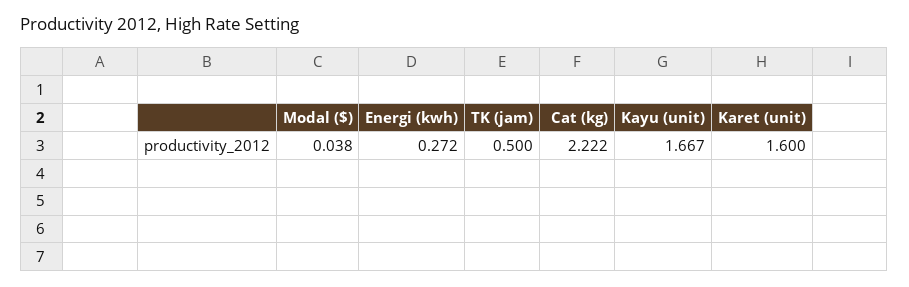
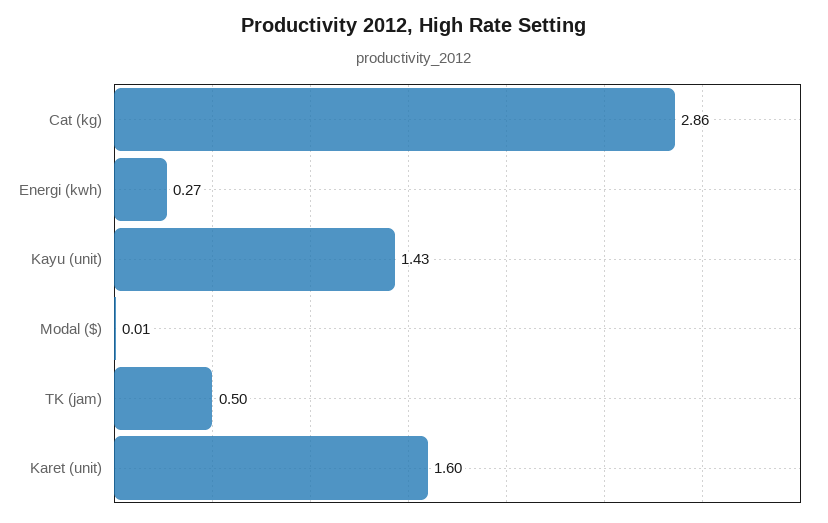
Modal ($): 0.038 -> 0.01
Cat (kg): 2.222 -> 2.86
Kayu (unit): 1.667 -> 1.43

